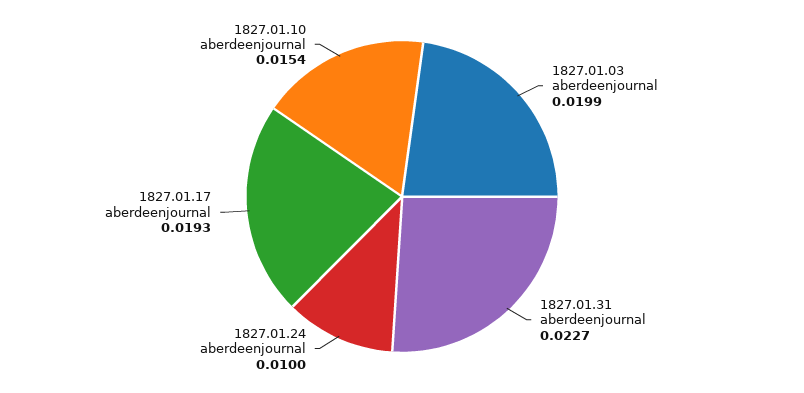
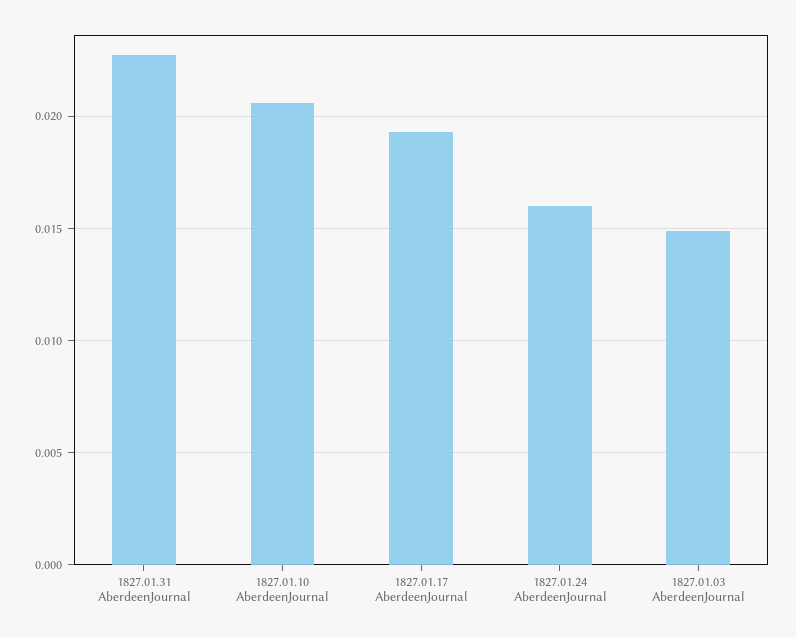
1827.01.03 aberdeenjournal: 0.0199 -> 0.015
1827.01.24 aberdeenjournal: 0.01 -> 0.016
1827.01.10 aberdeenjournal: 0.0154 -> 0.0205

